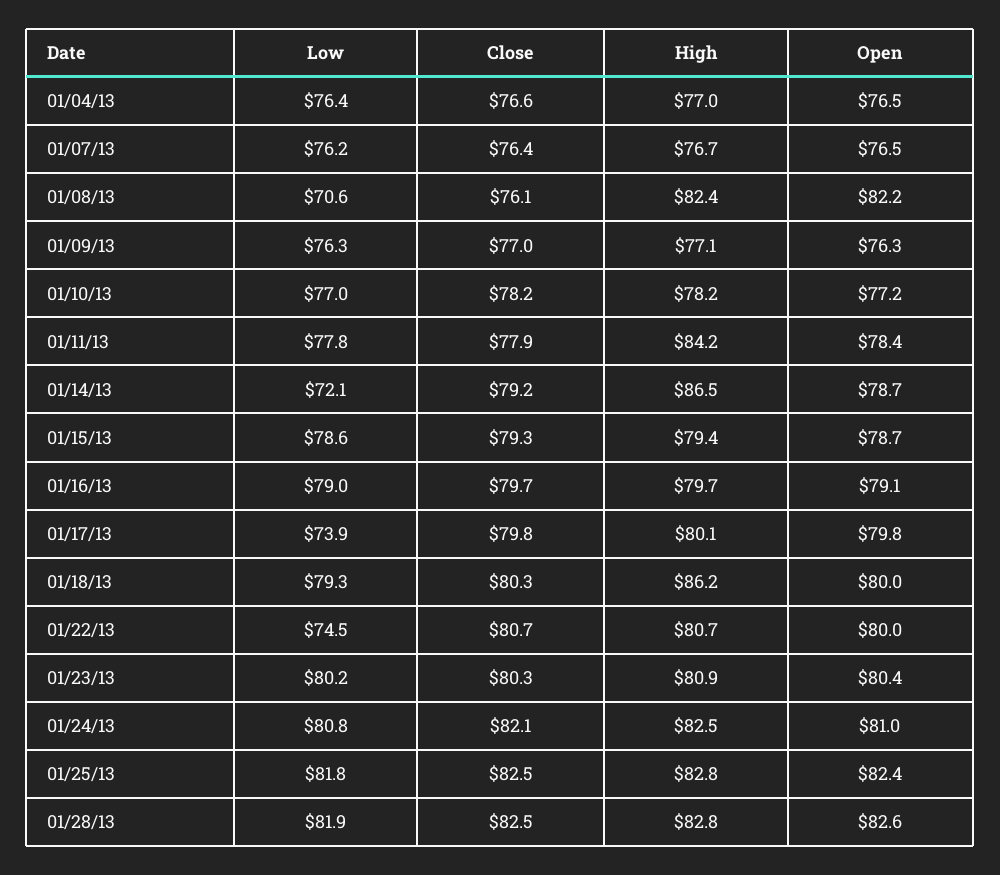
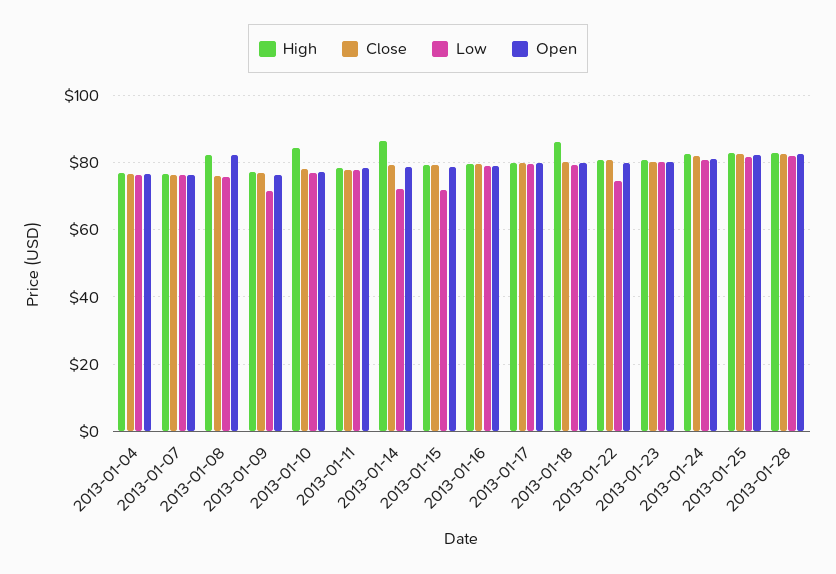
Low, 01/08/13: 70.6 -> 76
Low, 01/09/13: 76.3 -> 72
High, 01/10/13: 78.2 -> 84
High, 01/11/13: 84.2 -> 78
Low, 01/15/13: 78.6 -> 72
Low, 01/17/13: 73.9 -> 80

